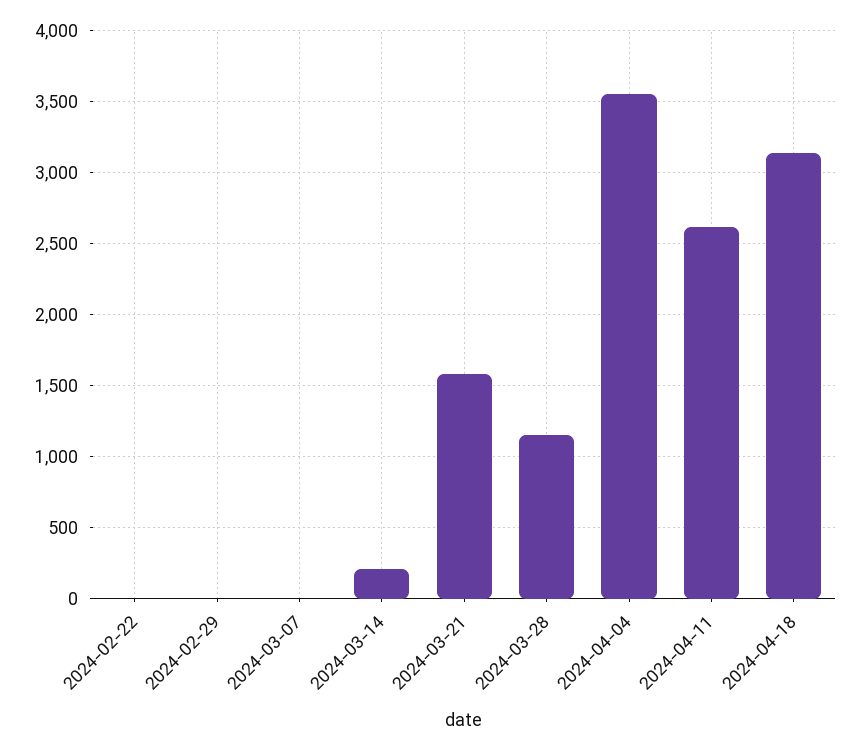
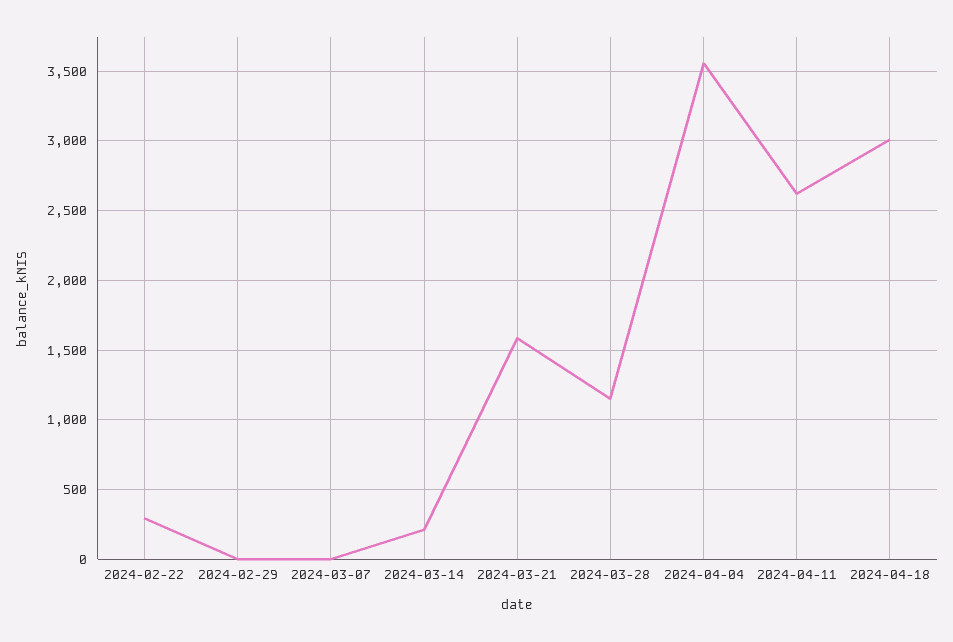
2024-02-22: 0 -> 300
2024-04-18: 3150 -> 3000

